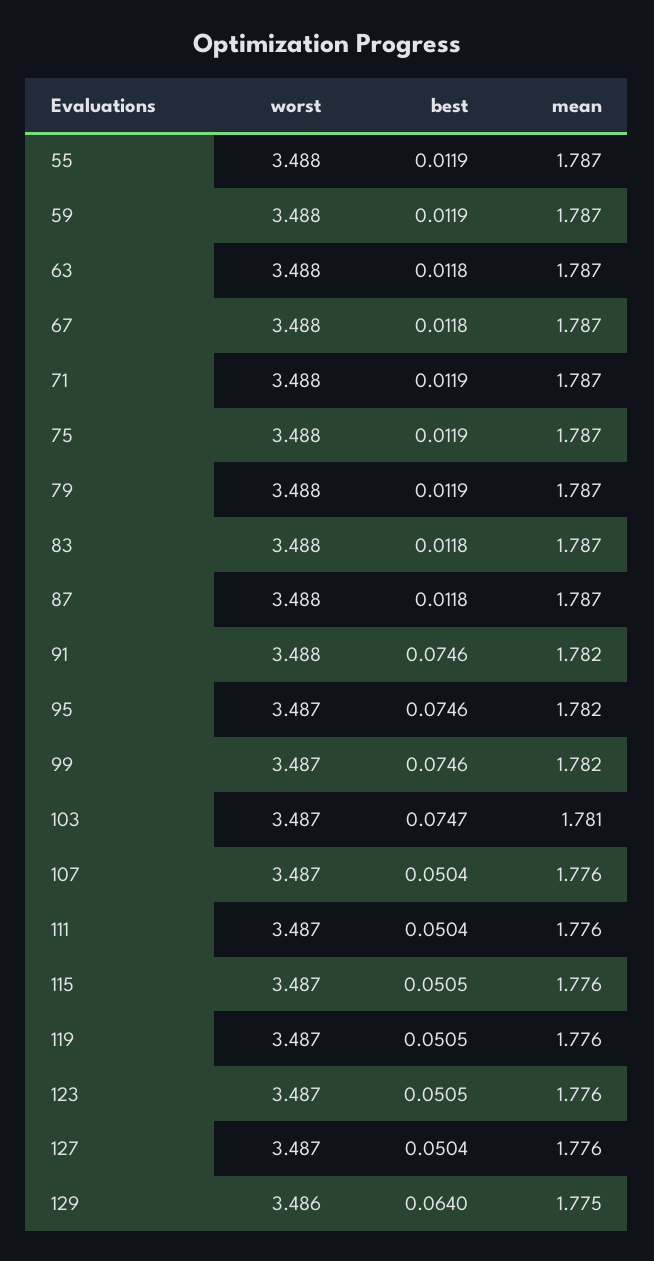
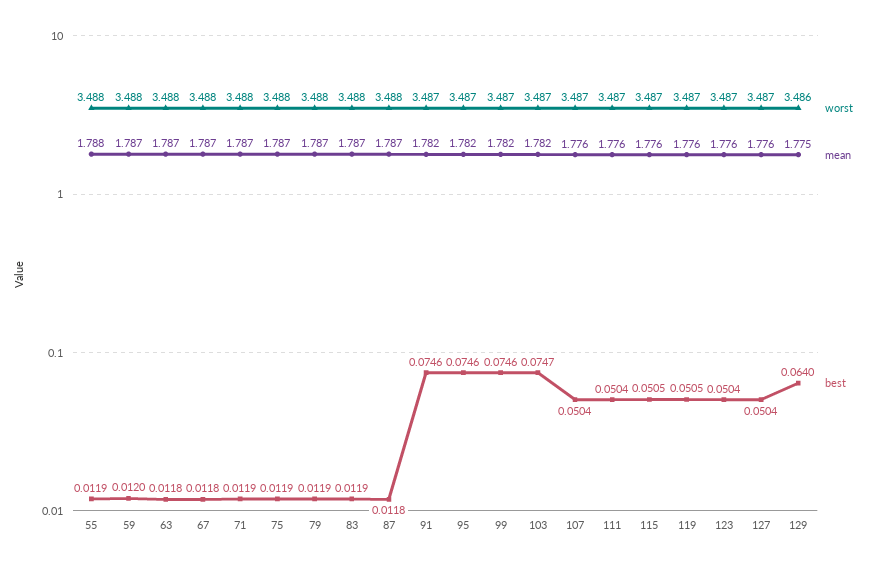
mean, 55: 1.787 -> 1.788
best, 59: 0.0119 -> 0.012
best, 83: 0.0118 -> 0.0119
worst, 91: 3.488 -> 3.487
mean, 103: 1.781 -> 1.782
best, 123: 0.0505 -> 0.0504

